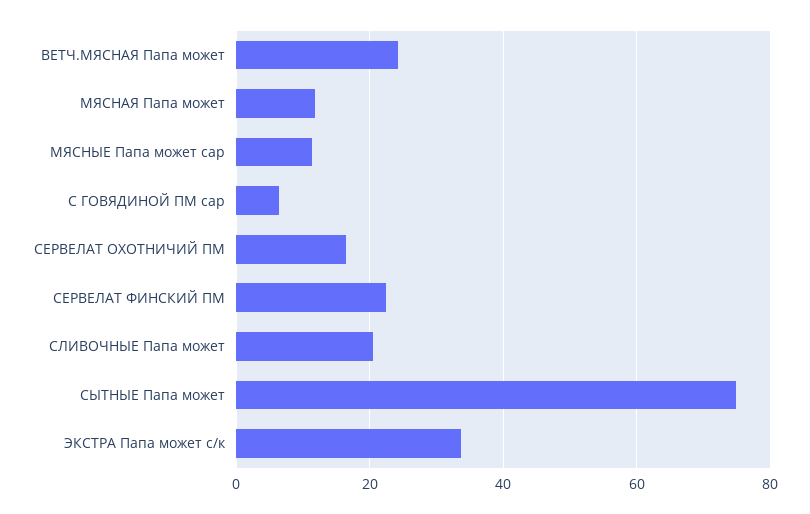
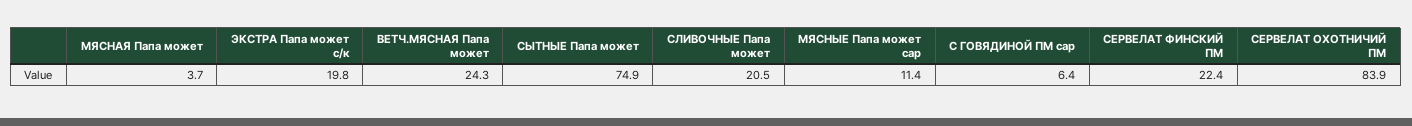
МЯСНАЯ Папа может: 12 -> 3.7
СЕРВЕЛАТ ОХОТНИЧИЙ ПМ: 16 -> 83.9
ЭКСТРА Папа может с/к: 34 -> 19.8

